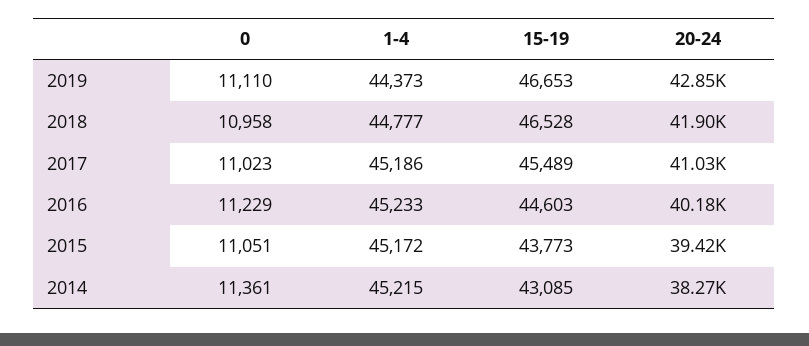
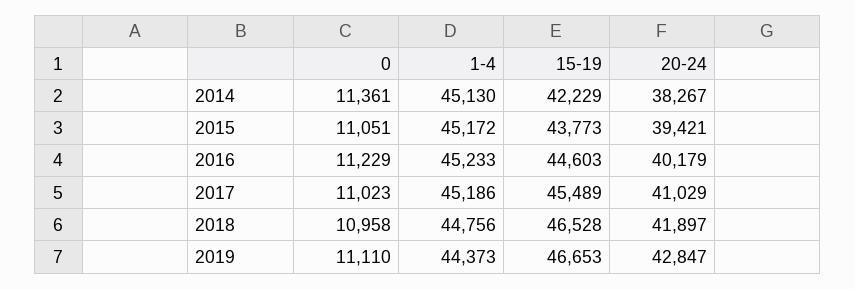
1-4, 2018: 44777 -> 44756
1-4, 2014: 45215 -> 45130
15-19, 2014: 43085 -> 42229

